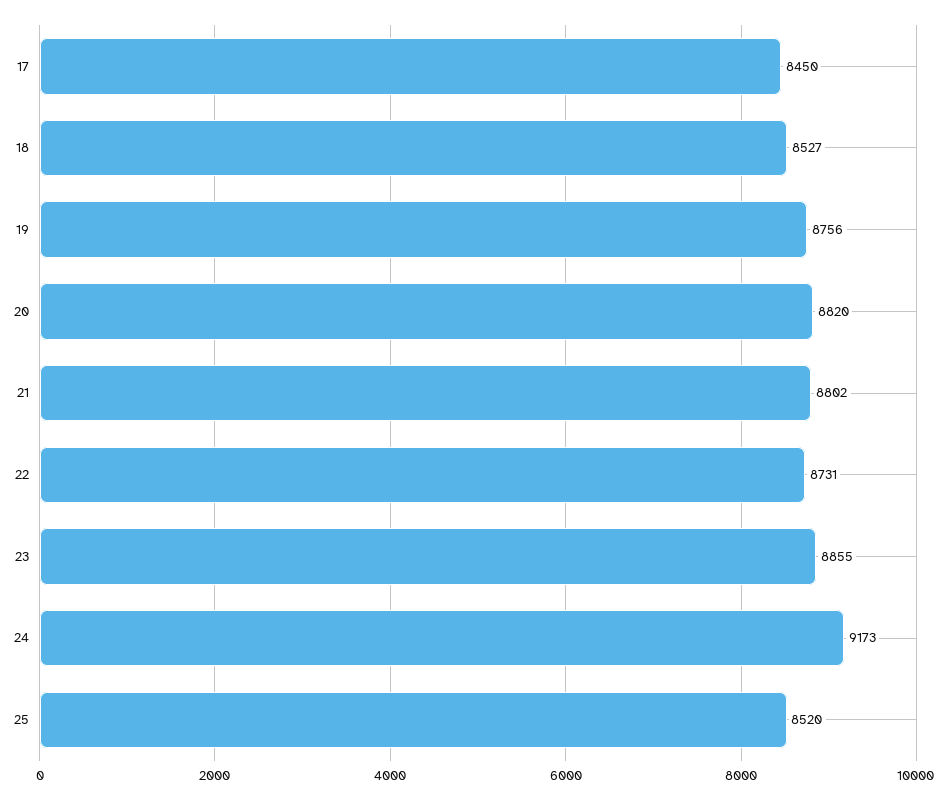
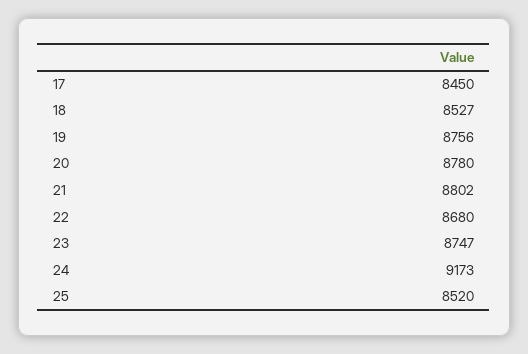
20: 8820 -> 8780
22: 8731 -> 8680
23: 8855 -> 8747

